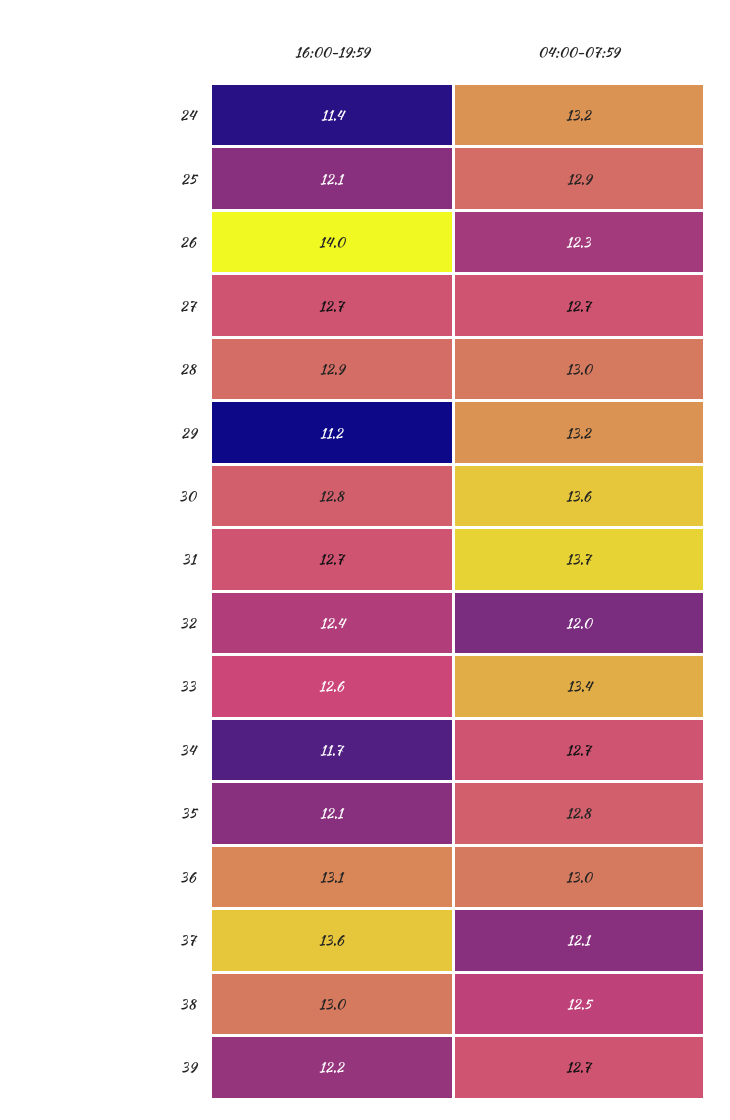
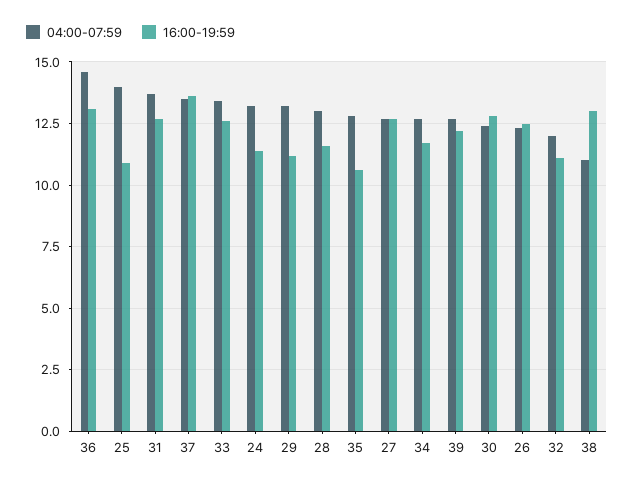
16:00-19:59, 25: 12.1 -> 11
04:00-07:59, 25: 12.9 -> 14
16:00-19:59, 26: 14 -> 12.5
16:00-19:59, 28: 12.9 -> 11.5
04:00-07:59, 30: 13.6 -> 12.5
16:00-19:59, 32: 12.4 -> 11
16:00-19:59, 35: 12.1 -> 10.5
04:00-07:59, 36: 13 -> 14.5
04:00-07:59, 37: 12.1 -> 13.5
04:00-07:59, 38: 12.5 -> 11

